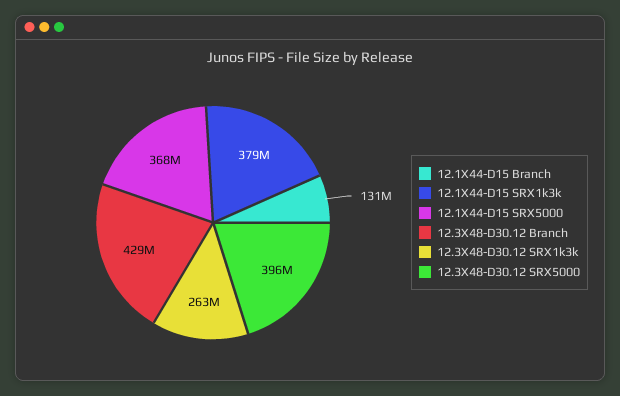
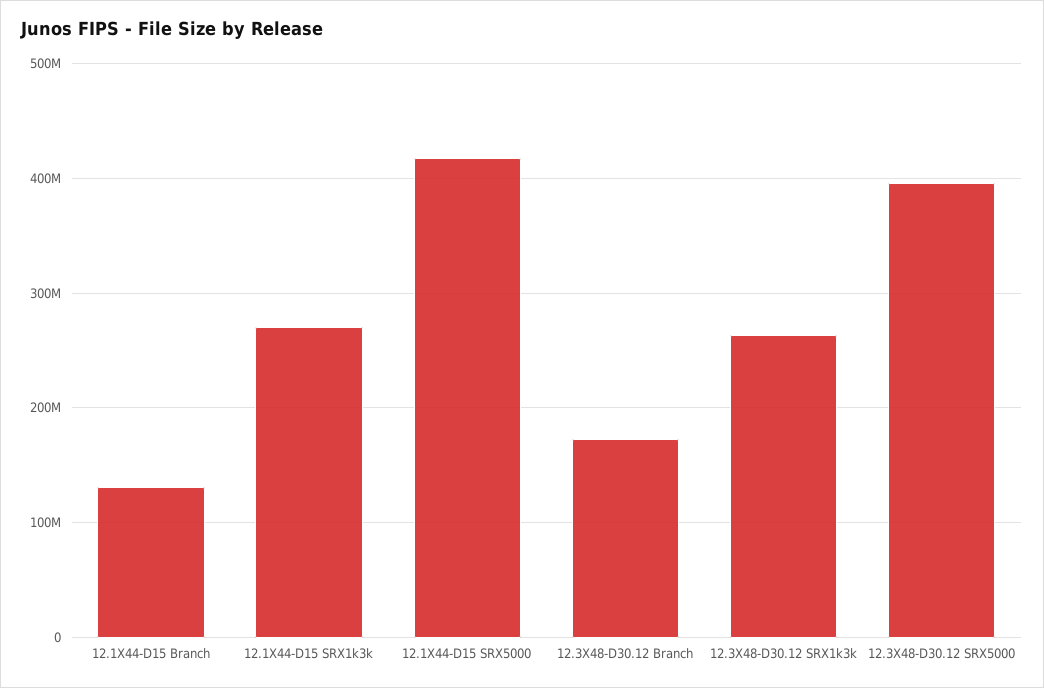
12.1X44-D15 SRX1k3k: 379000000 -> 270000000
12.1X44-D15 SRX5000: 368000000 -> 420000000
12.3X48-D30.12 Branch: 429000000 -> 170000000

